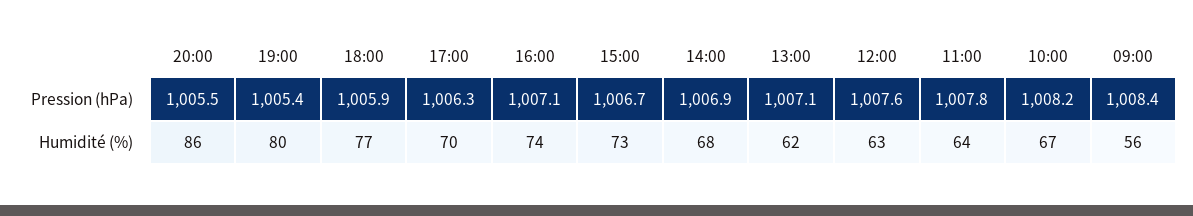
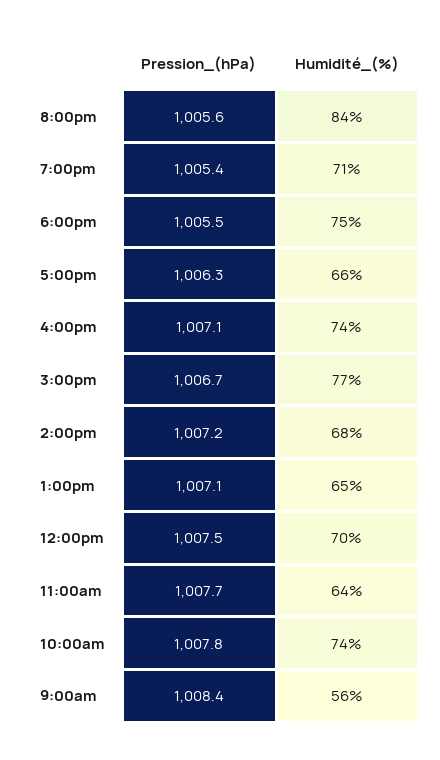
20:00, Pression (hPa): 1005.5 -> 1005.6
18:00, Pression (hPa): 1005.9 -> 1005.5
14:00, Pression (hPa): 1006.9 -> 1007.2
12:00, Pression (hPa): 1007.6 -> 1007.5
11:00, Pression (hPa): 1007.8 -> 1007.7
10:00, Pression (hPa): 1008.2 -> 1007.8
20:00, Humidité (%): 86 -> 84
19:00, Humidité (%): 80 -> 71
18:00, Humidité (%): 77 -> 75
17:00, Humidité (%): 70 -> 66
15:00, Humidité (%): 73 -> 77
13:00, Humidité (%): 62 -> 65
12:00, Humidité (%): 63 -> 70
10:00, Humidité (%): 67 -> 74

